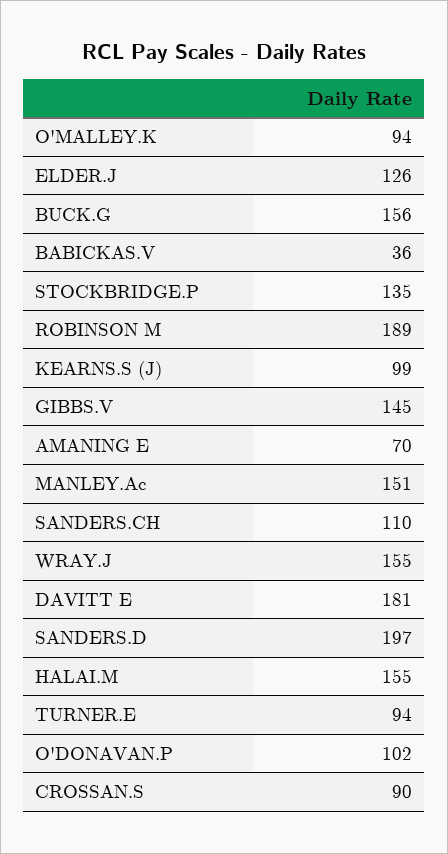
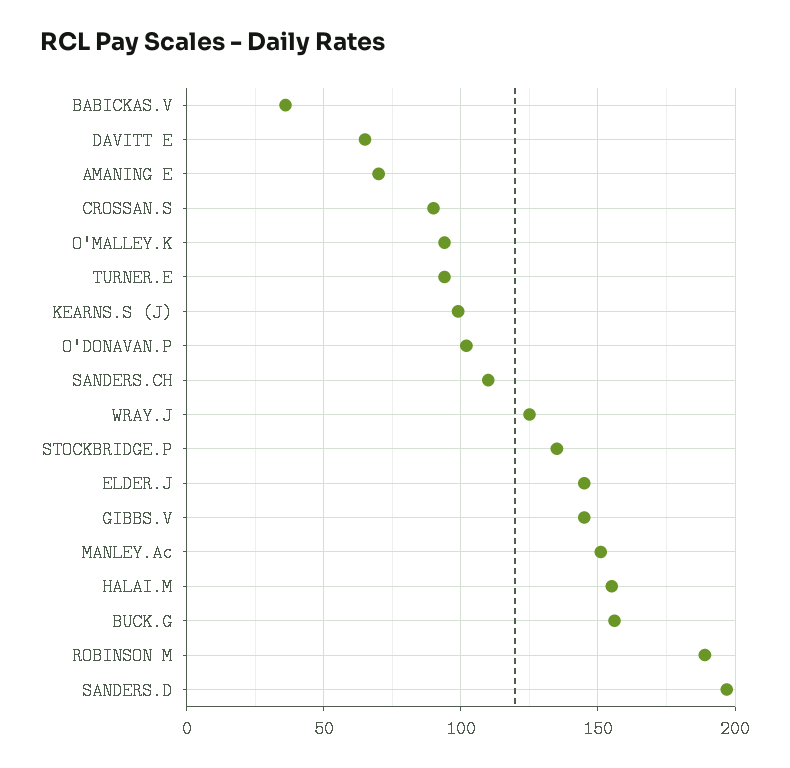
ELDER.J: 126 -> 145
WRAY.J: 155 -> 125
DAVITT E: 181 -> 65

